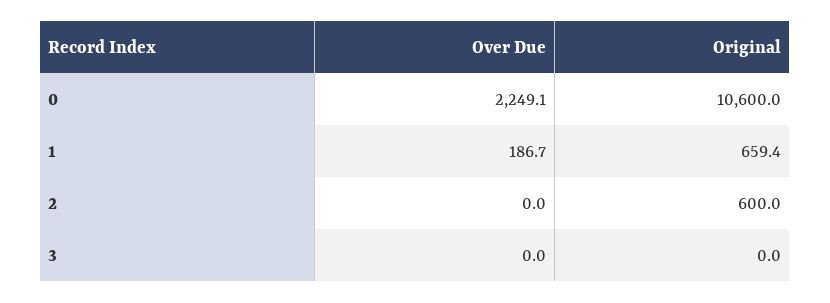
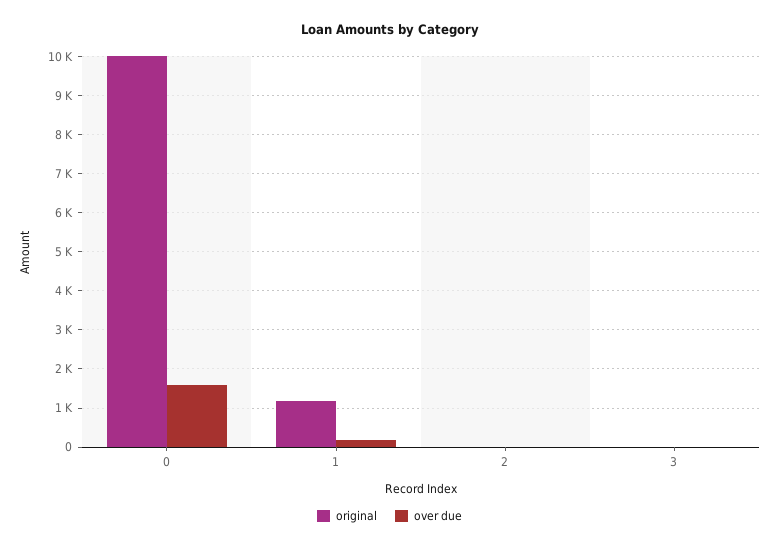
Over Due, 0: 2249.1 -> 1600
Original, 0: 10600 -> 10000
Original, 1: 659.4 -> 1200
Original, 2: 600 -> 0

